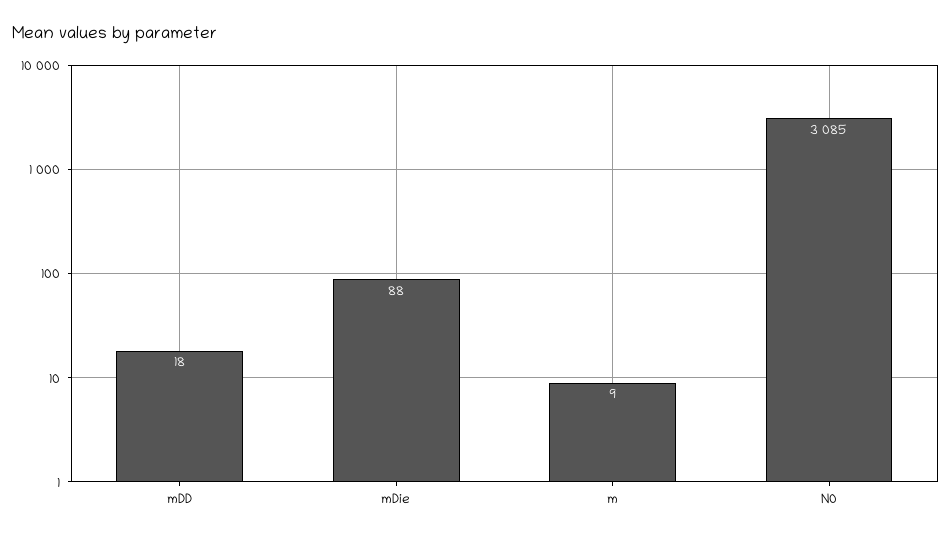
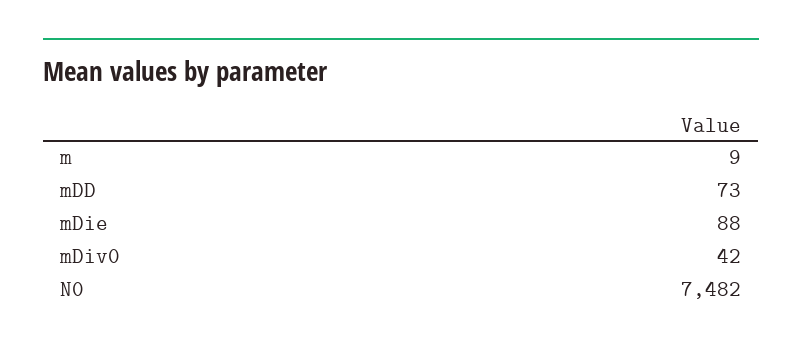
mDD: 18 -> 73
N0: 3085 -> 7482
mDiv0: none -> 42

